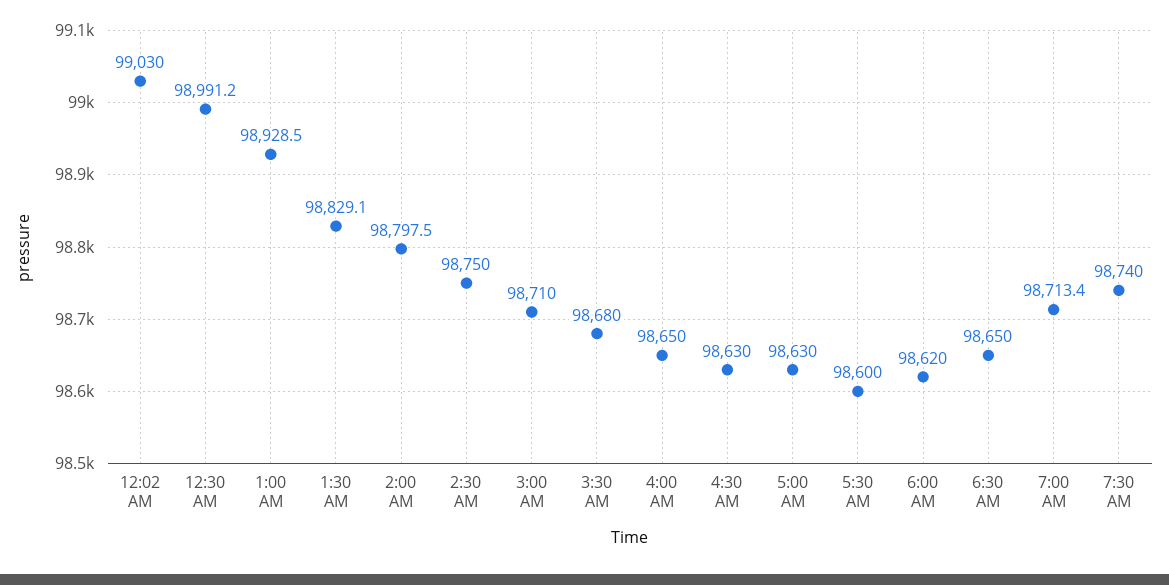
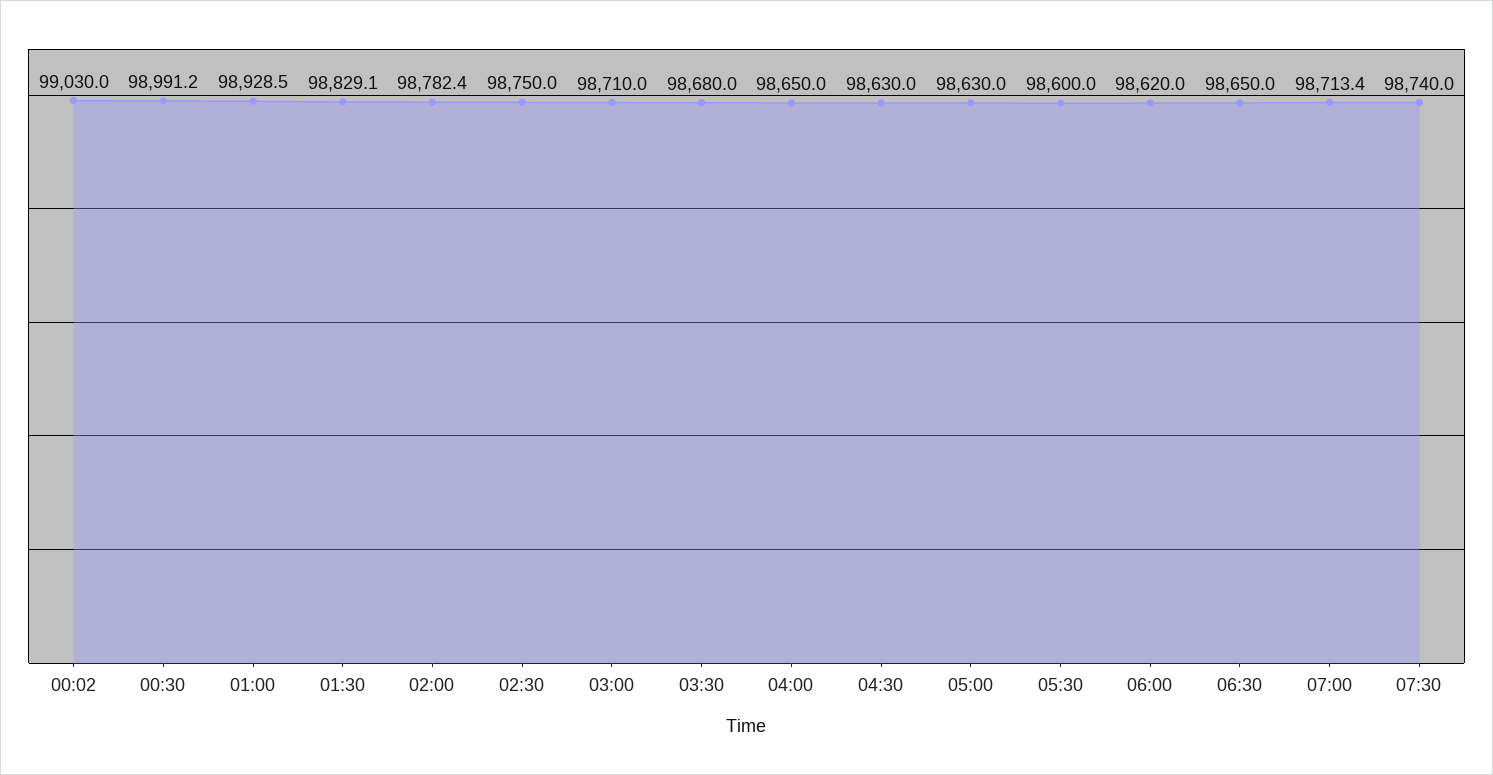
2:00 AM: 98797.5 -> 98782.4

